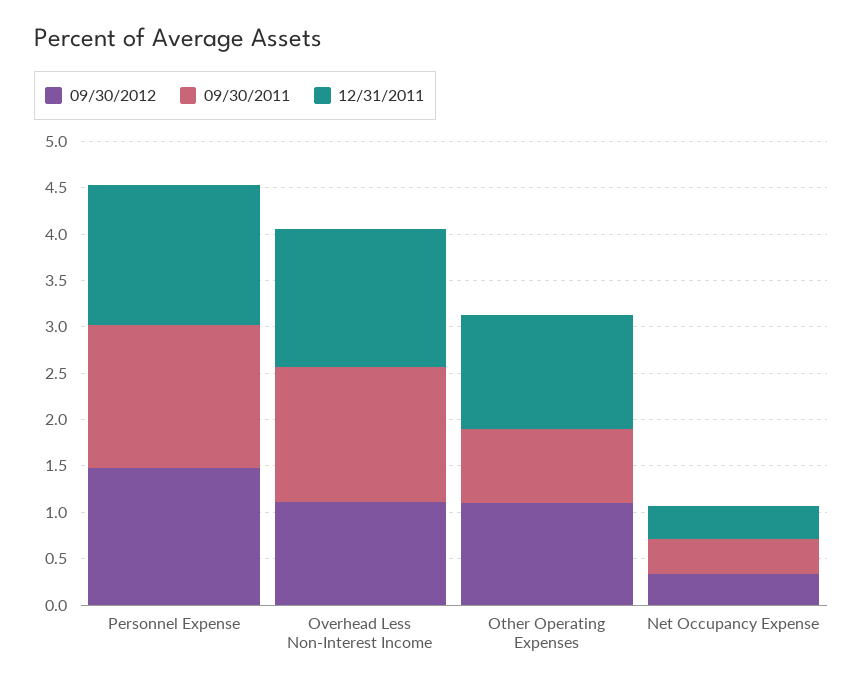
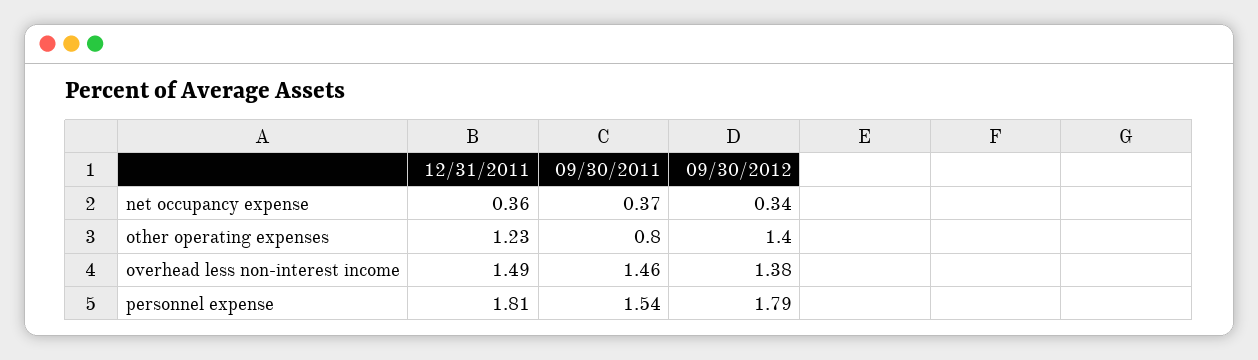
09/30/2012, Personnel Expense: 1.5 -> 1.79
12/31/2011, Personnel Expense: 1.5 -> 1.81
09/30/2012, Overhead Less Non-Interest Income: 1.1 -> 1.38
09/30/2012, Other Operating Expenses: 1.1 -> 1.4

